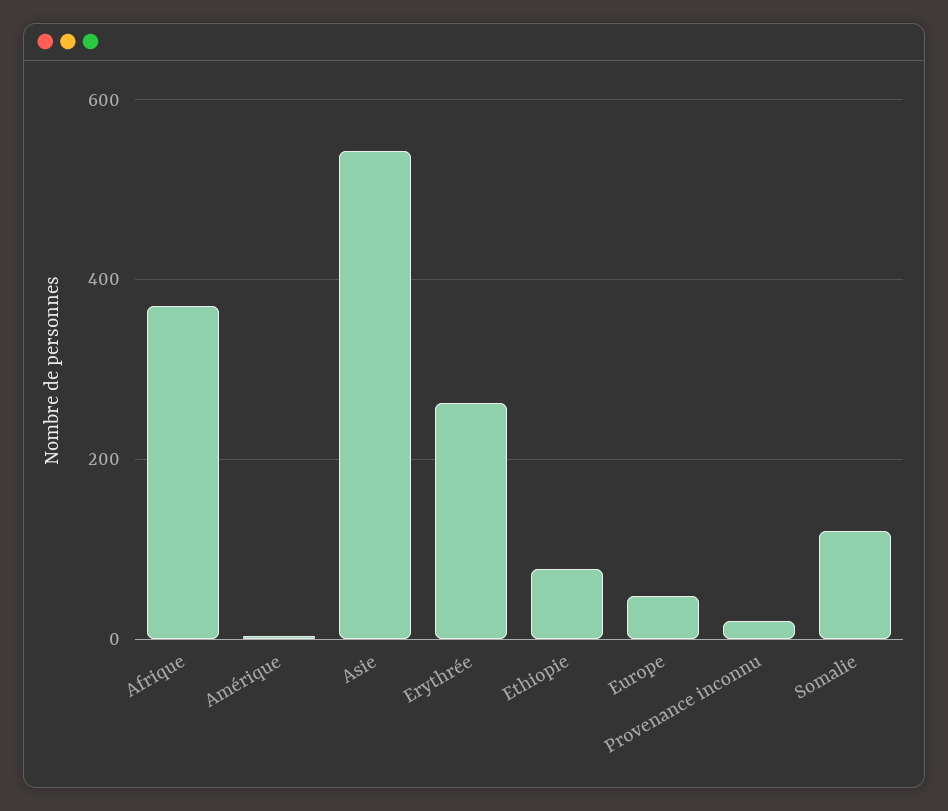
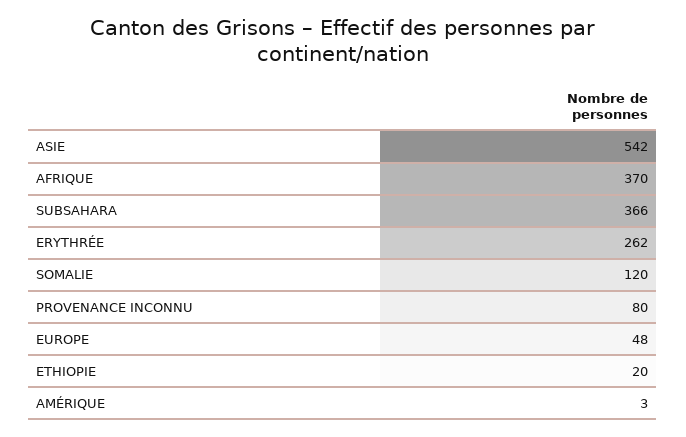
Ethiopie: 80 -> 20
Provenance inconnu: 20 -> 80
SUBSAHARA: none -> 366

